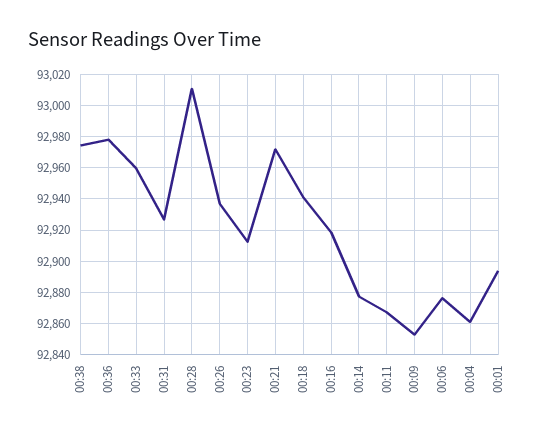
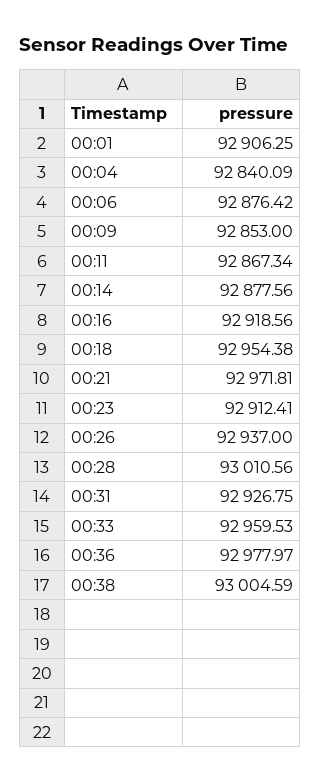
00:38: 92975 -> 93004.59
00:18: 92940 -> 92954.38
00:04: 92860 -> 92840.09
00:01: 92895 -> 92906.25

